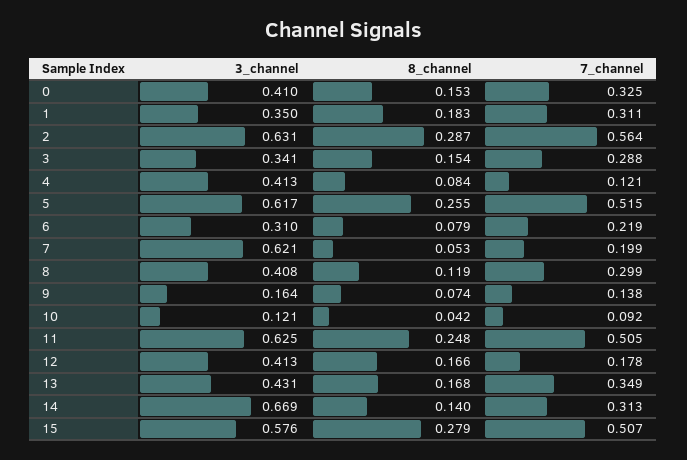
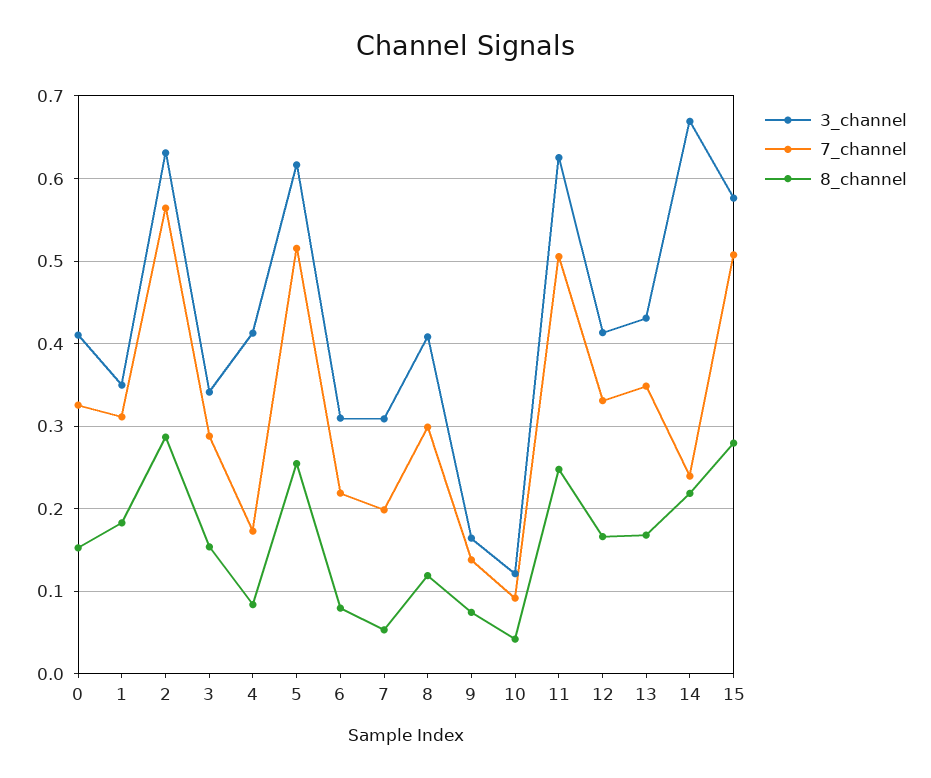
7_channel, 4: 0.121 -> 0.17
3_channel, 7: 0.621 -> 0.31
7_channel, 12: 0.178 -> 0.33
8_channel, 14: 0.14 -> 0.22
7_channel, 14: 0.313 -> 0.24

